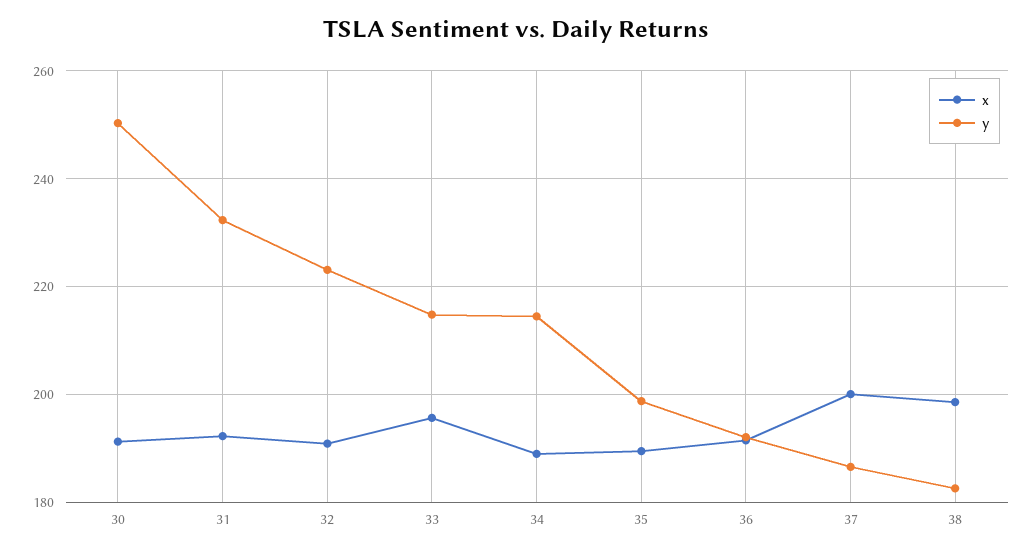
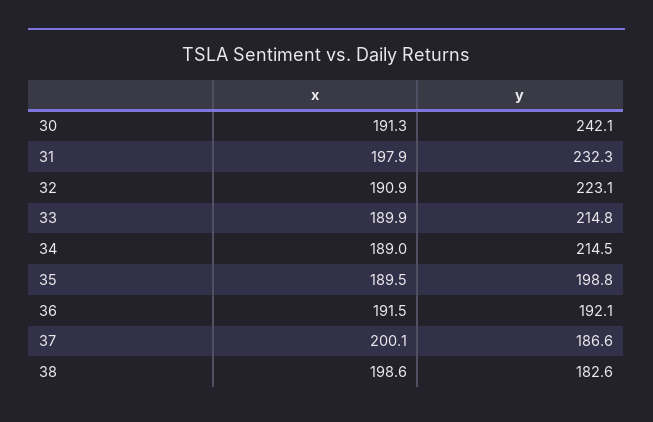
y, 30: 250 -> 242.1
x, 31: 192 -> 197.9
x, 33: 196 -> 189.9

